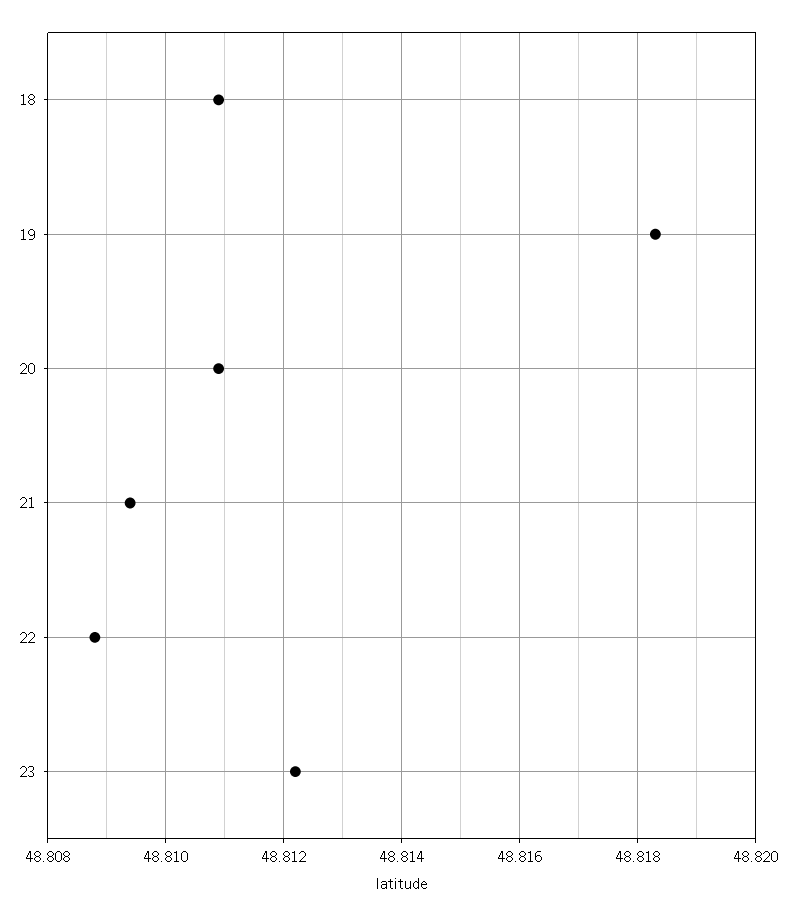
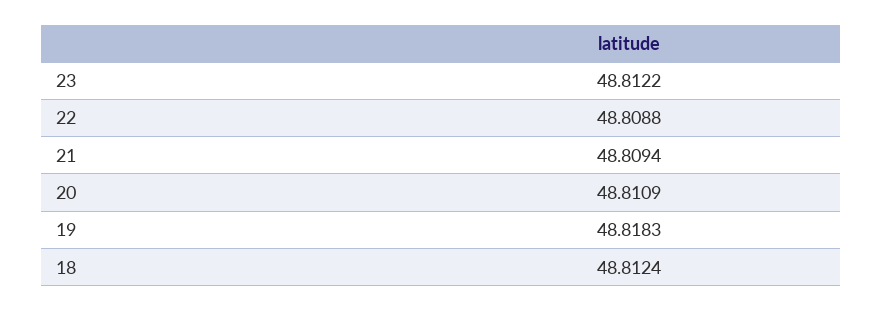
18: 48.811 -> 48.8124

